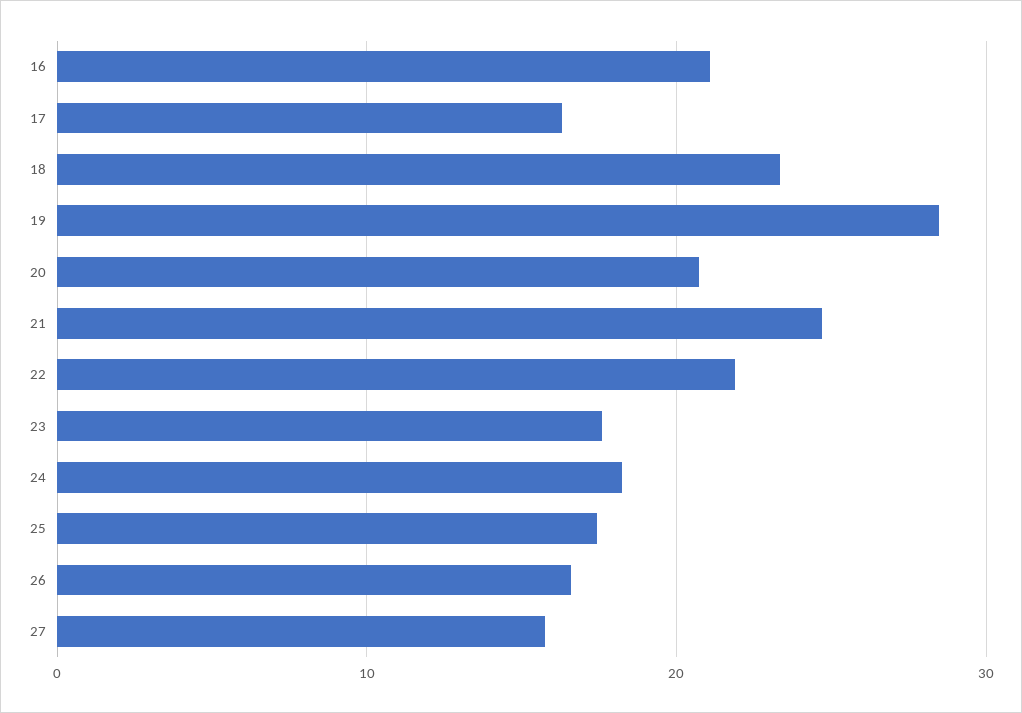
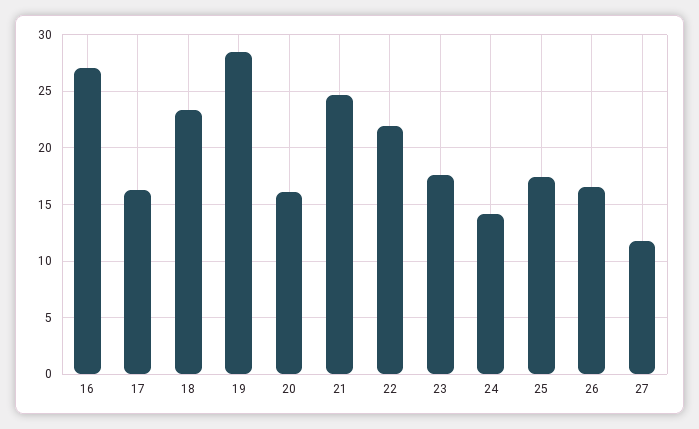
16: 21 -> 27
20: 21 -> 16
24: 18 -> 14
27: 16 -> 12

